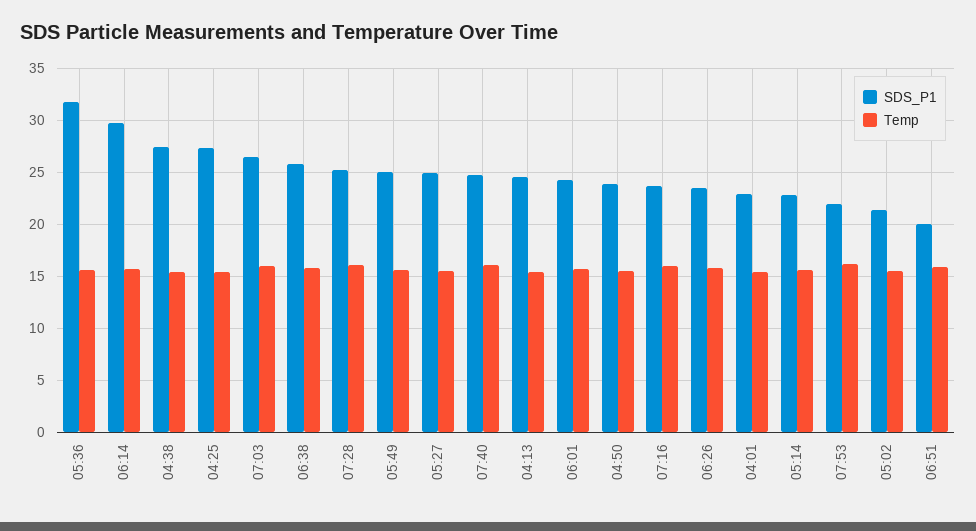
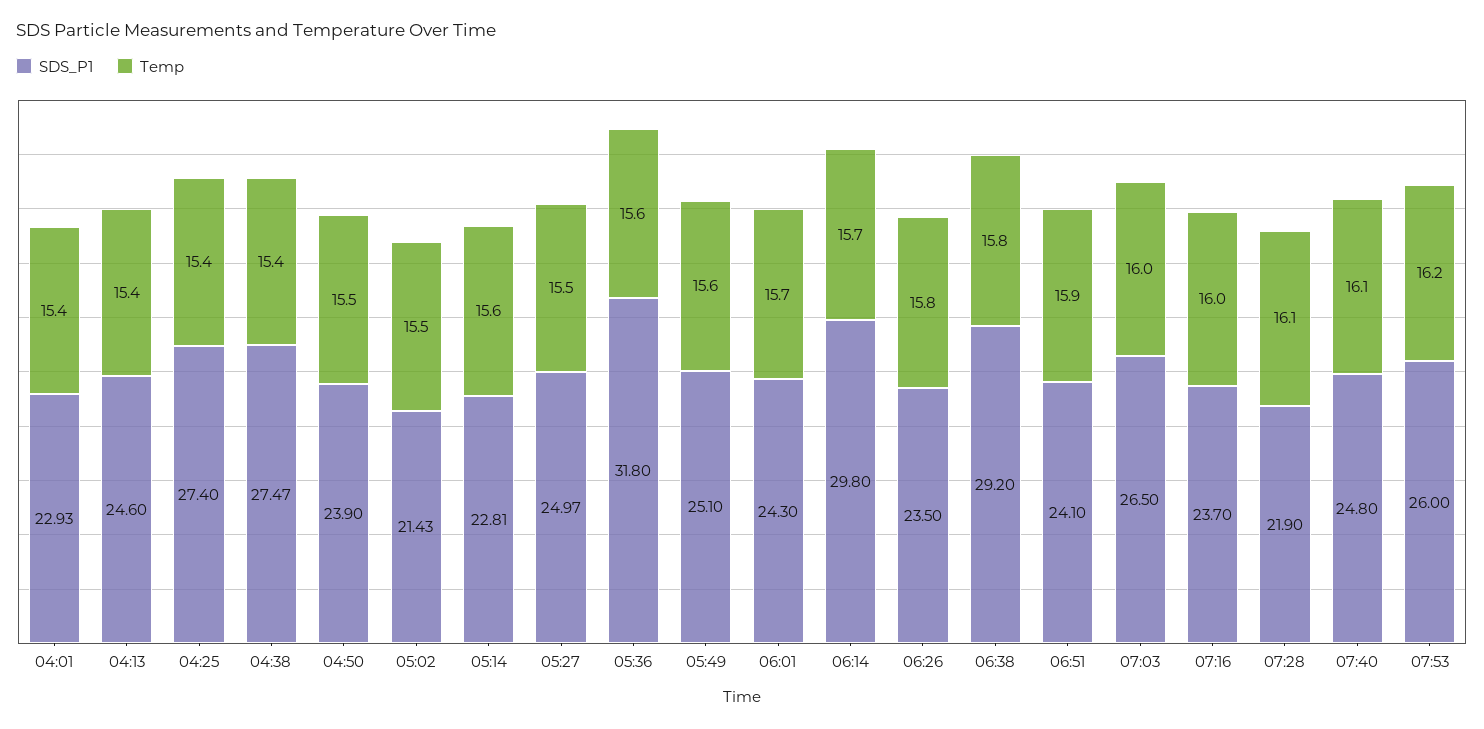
SDS_P1, 06:38: 26 -> 29.2
SDS_P1, 07:28: 25 -> 21.9
SDS_P1, 07:53: 22 -> 26
SDS_P1, 06:51: 20 -> 24.1

